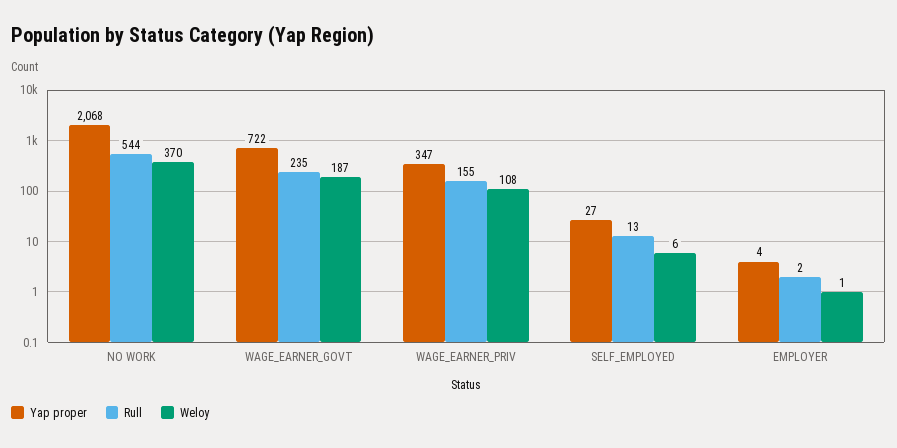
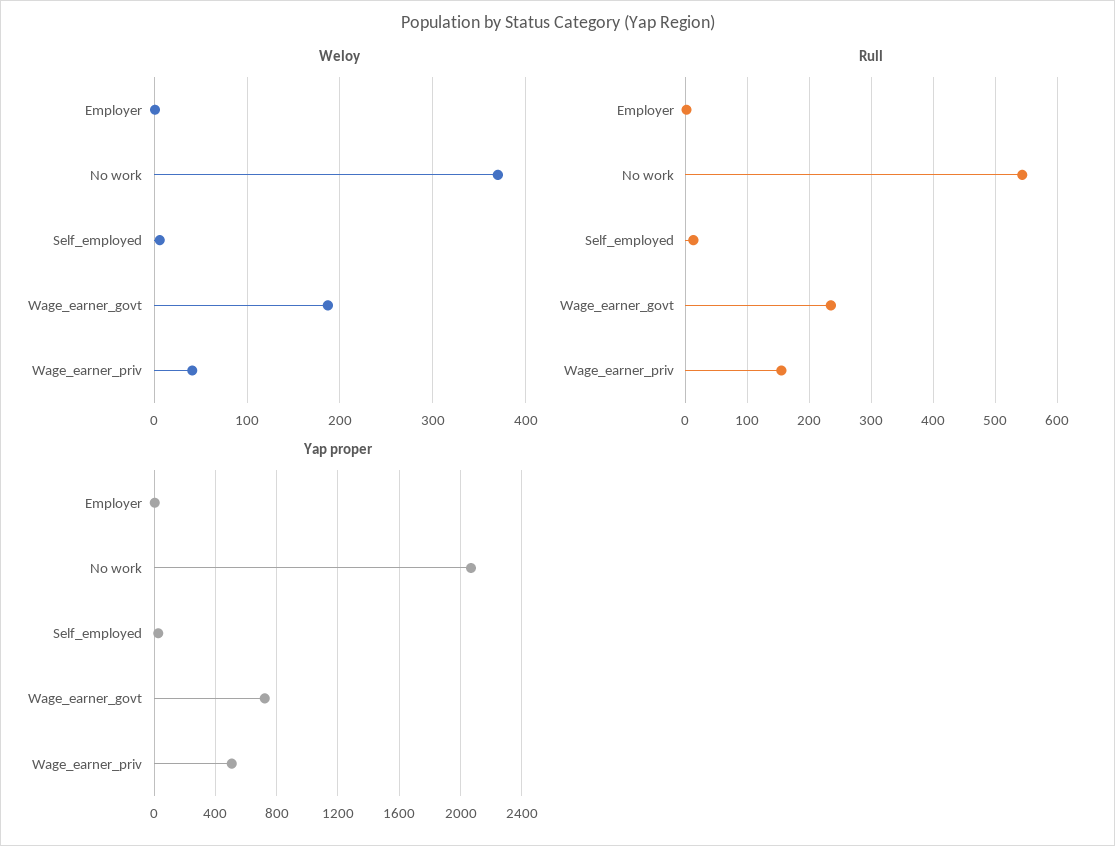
Yap proper, WAGE_EARNER_PRIV: 347 -> 500
Weloy, WAGE_EARNER_PRIV: 108 -> 40

